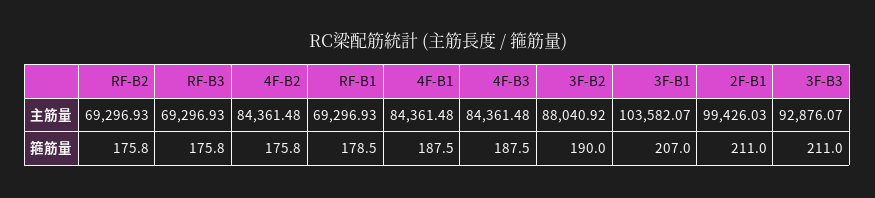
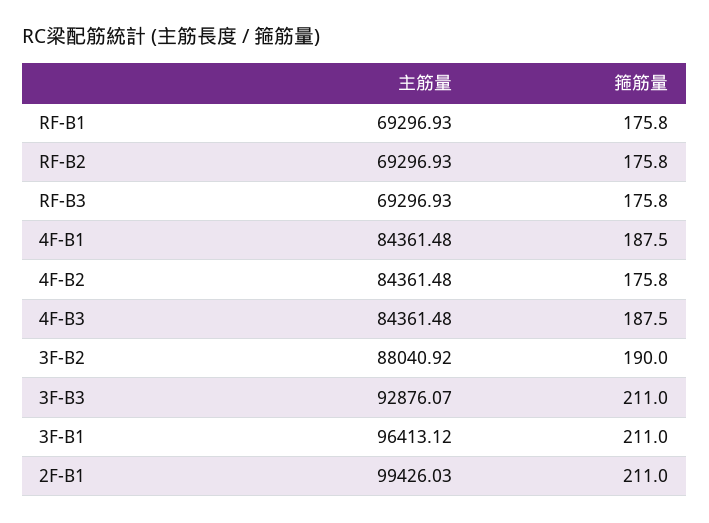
3F-B1, 主筋量: 103582.07 -> 96413.12
RF-B1, 箍筋量: 178.5 -> 175.8
3F-B1, 箍筋量: 207 -> 211

